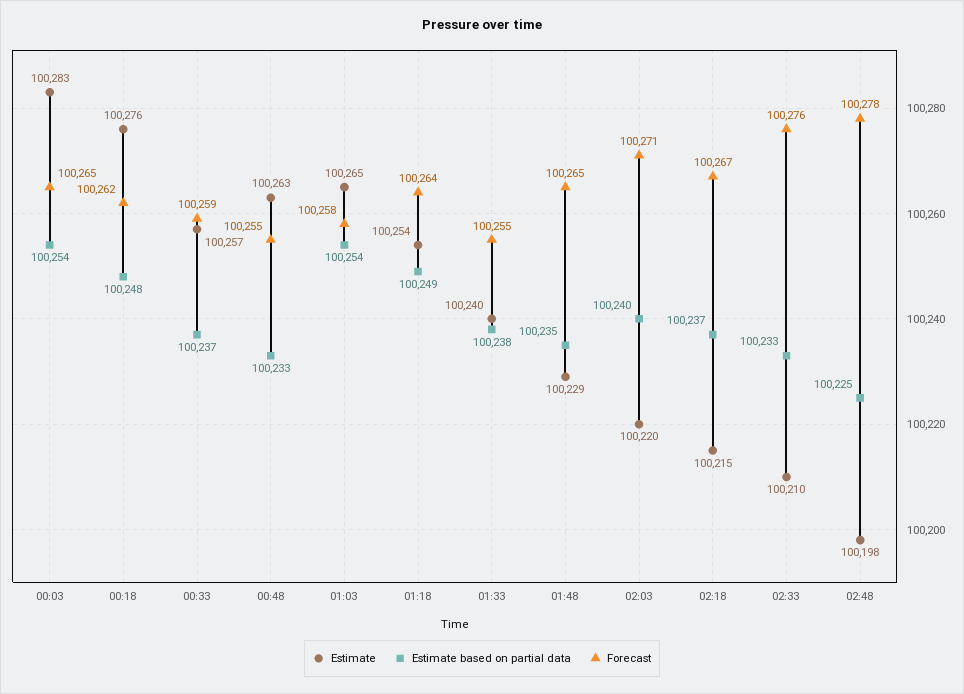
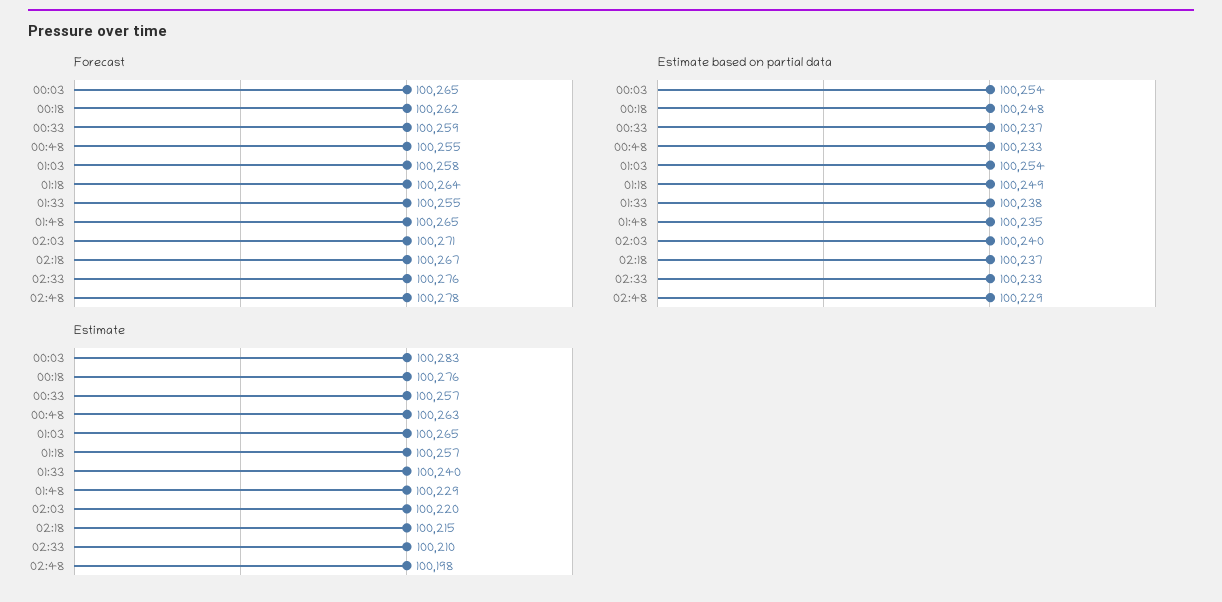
Estimate, 01:18: 100254 -> 100257
Estimate based on partial data, 02:48: 100225 -> 100229

